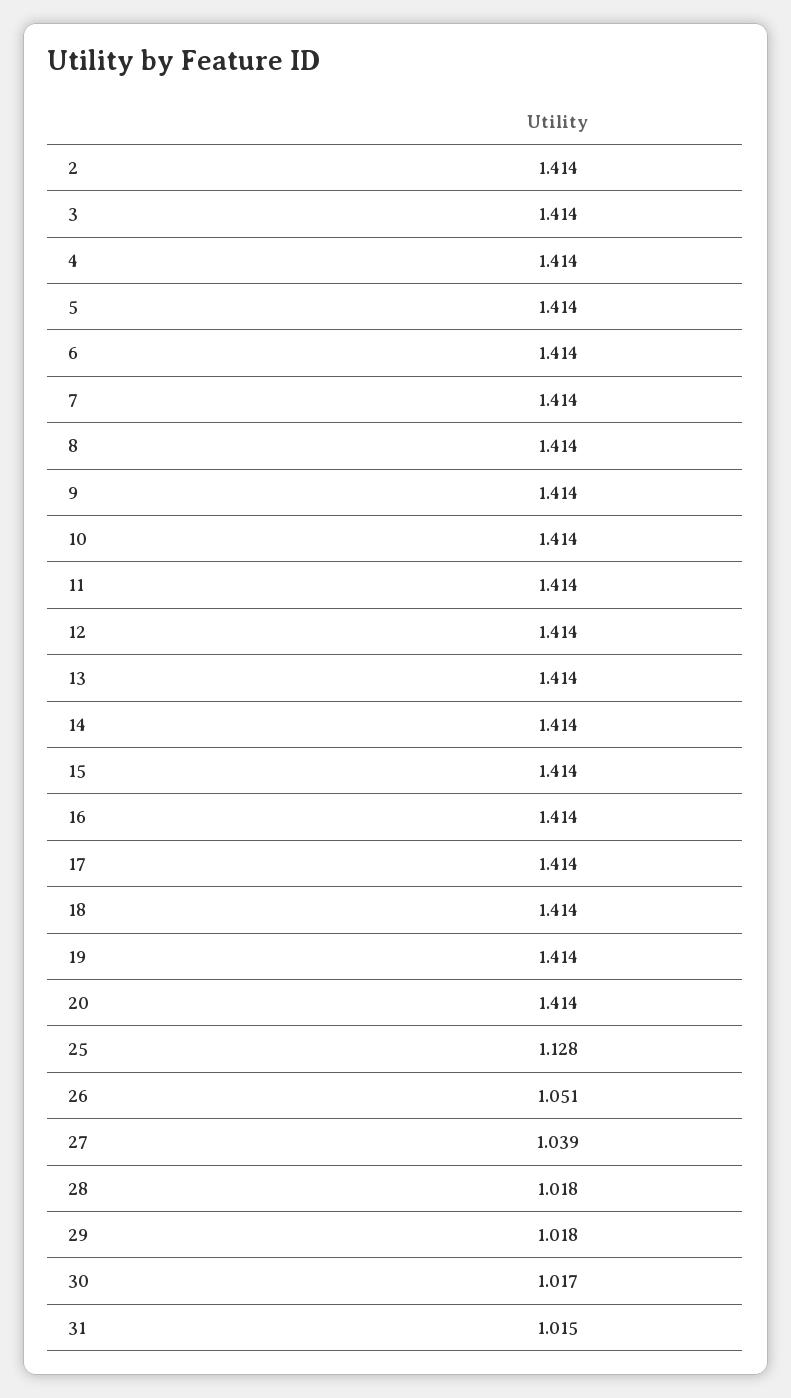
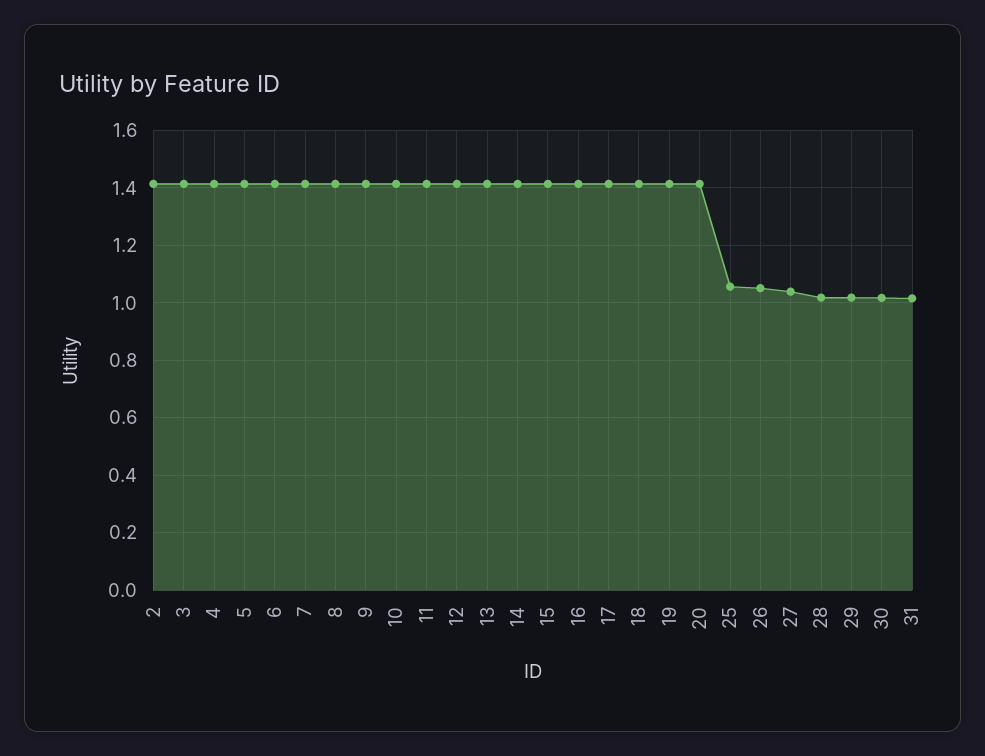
25: 1.128 -> 1.05

